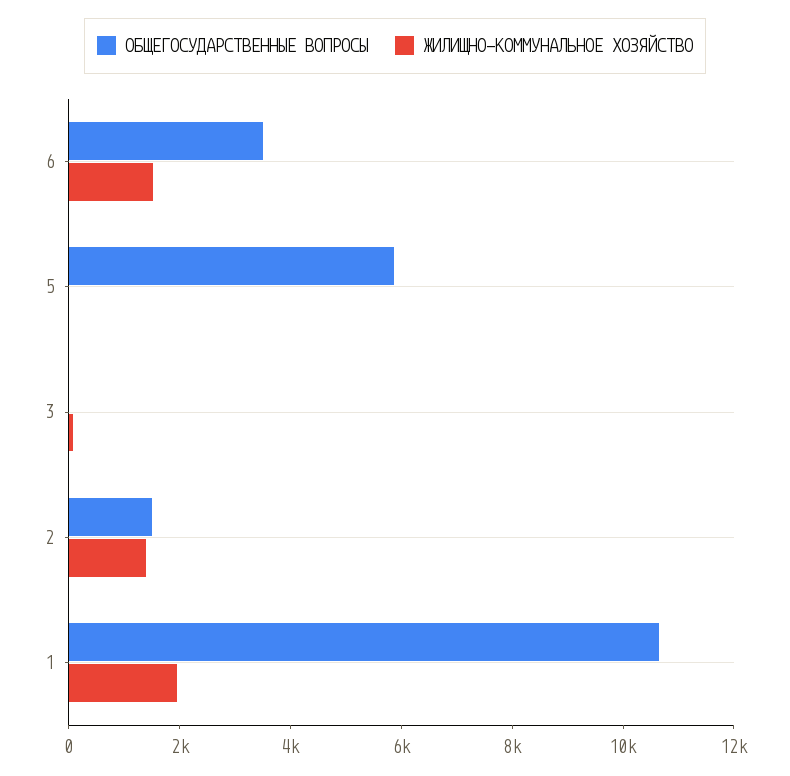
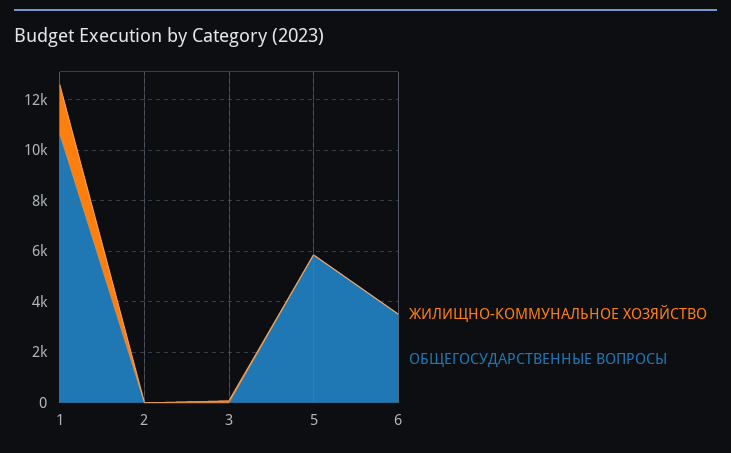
ЖИЛИЩНО-КОММУНАЛЬНОЕ ХОЗЯЙСТВО, 6: 1500 -> 0
ОБЩЕГОСУДАРСТВЕННЫЕ ВОПРОСЫ, 2: 1500 -> 0
ЖИЛИЩНО-КОММУНАЛЬНОЕ ХОЗЯЙСТВО, 2: 1500 -> 0

